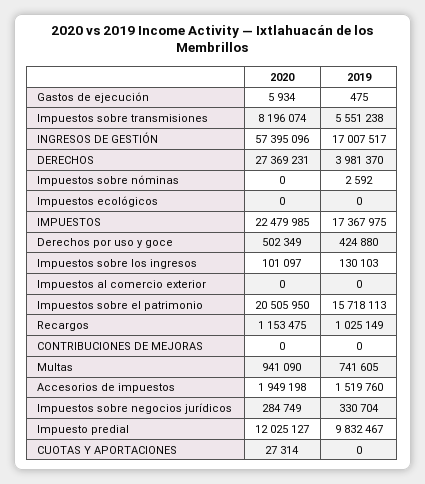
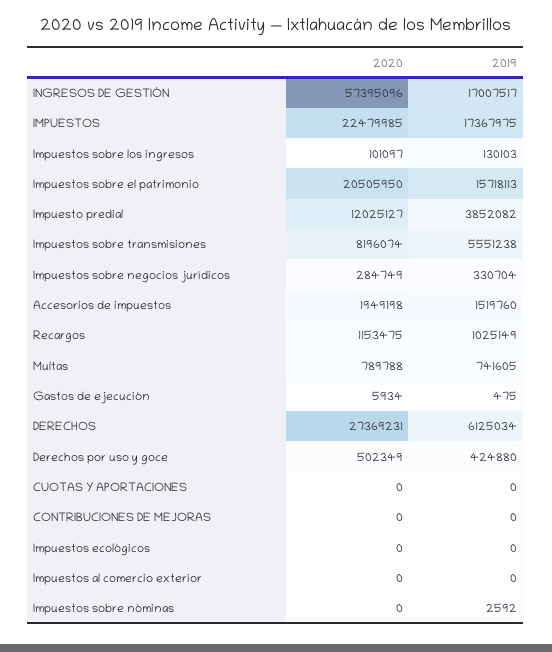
2019, DERECHOS: 3981370 -> 6125034
2020, Multas: 941090 -> 789788
2019, Impuesto predial: 9832467 -> 3852082
2020, CUOTAS Y APORTACIONES: 27314 -> 0

